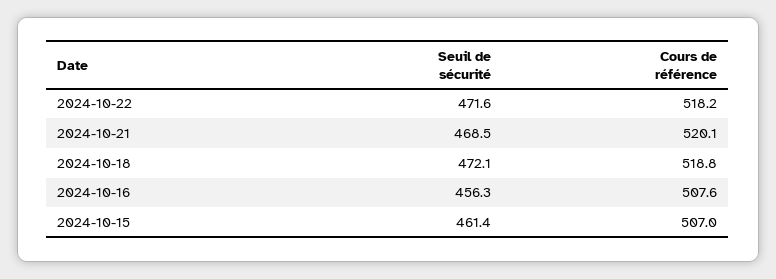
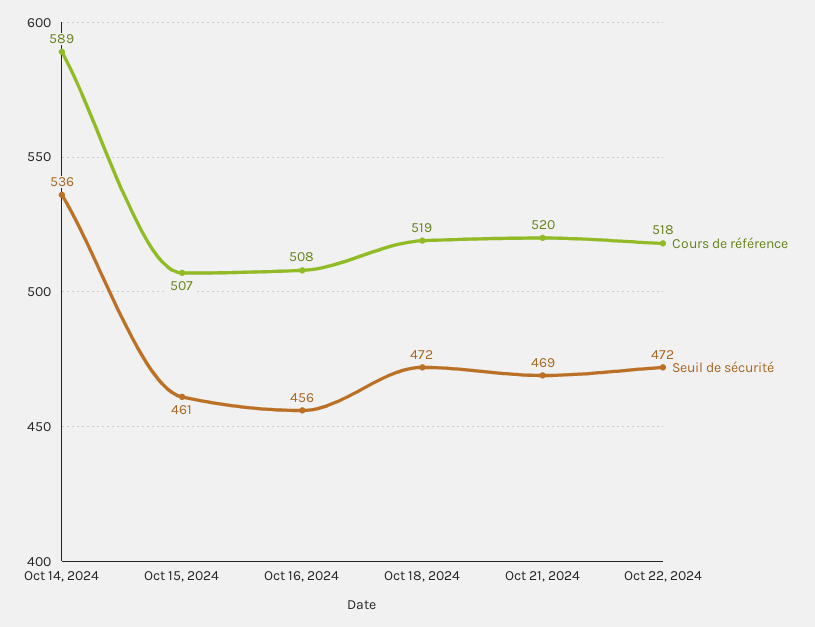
Cours de référence, Oct 14, 2024: none -> 589
Seuil de sécurité, Oct 14, 2024: none -> 536

